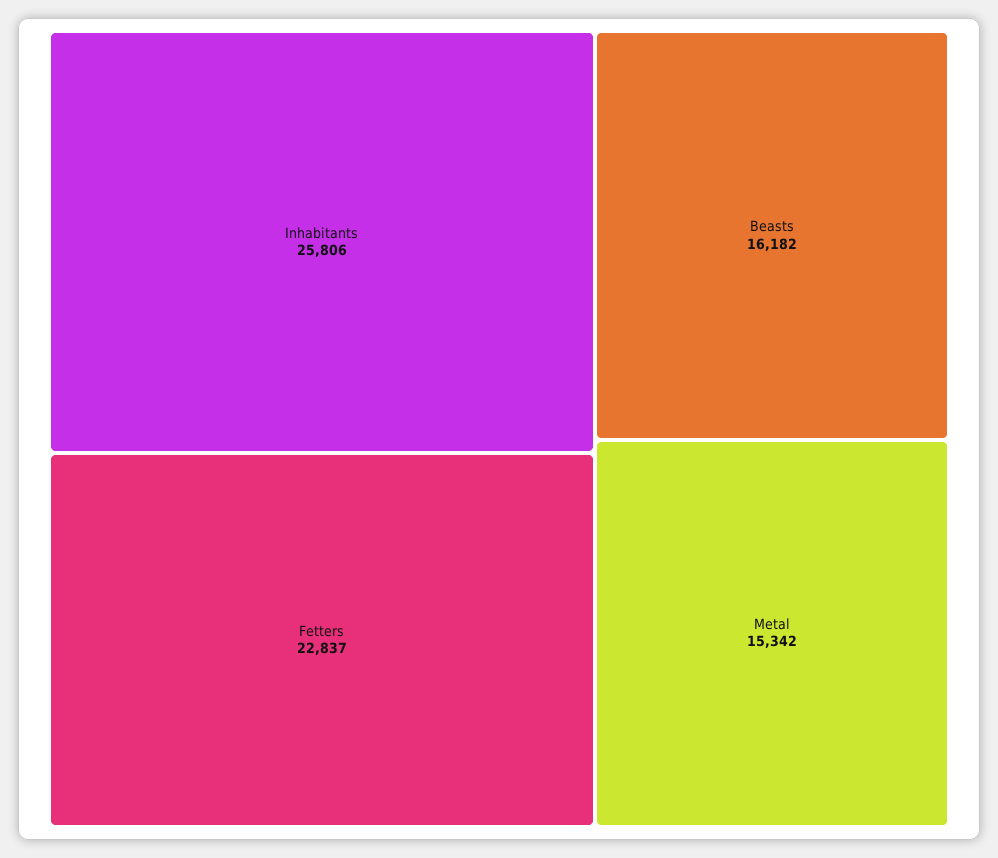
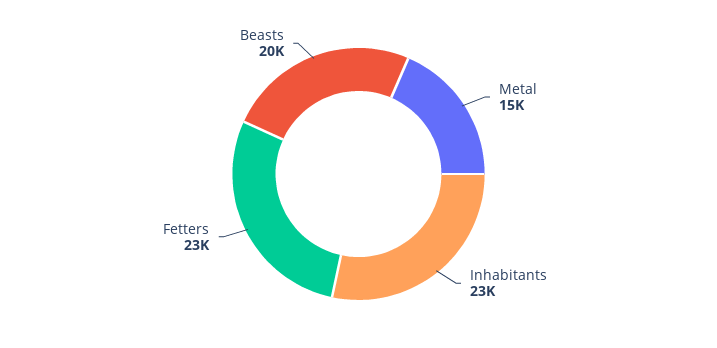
Inhabitants: 25806 -> 23000
Beasts: 16182 -> 20000

